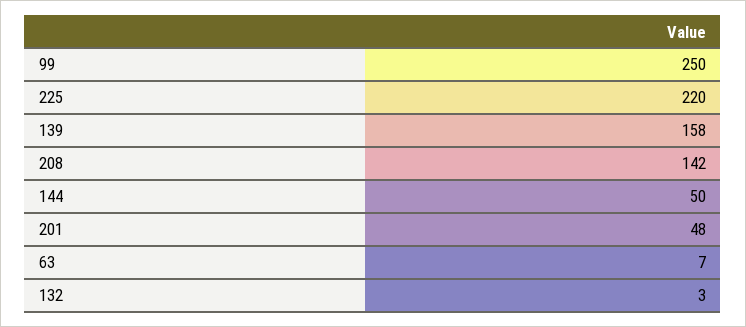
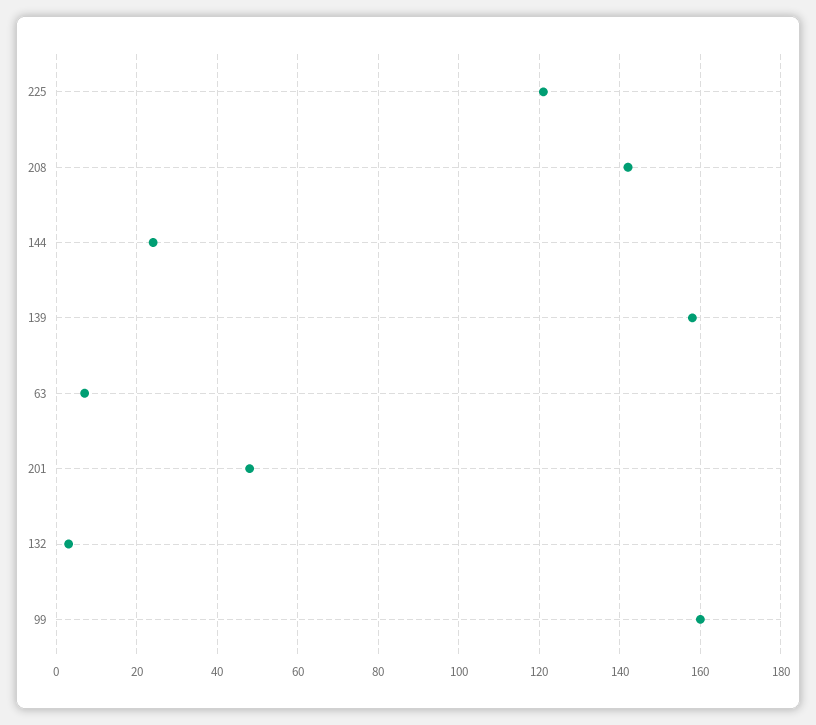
99: 250 -> 160
225: 220 -> 120
144: 50 -> 25

